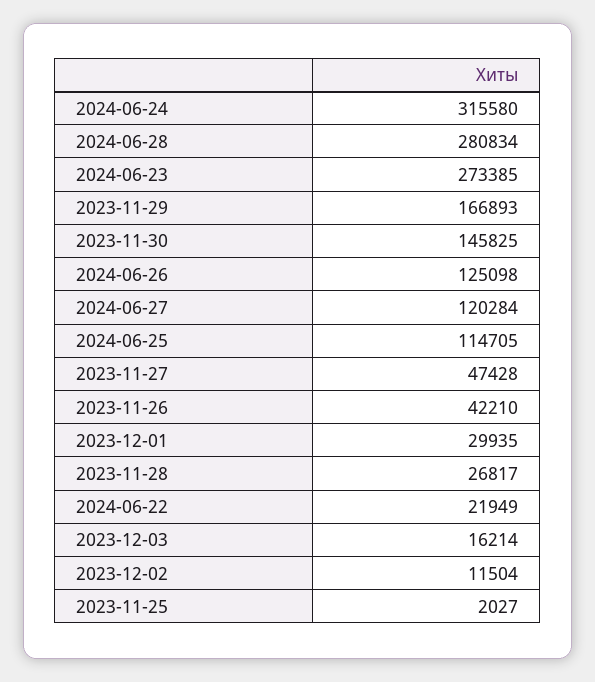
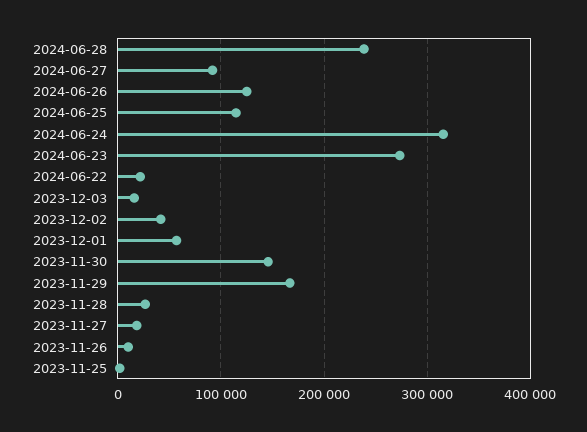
2024-06-28: 280834 -> 240000
2024-06-27: 120284 -> 90000
2023-11-27: 47428 -> 20000
2023-11-26: 42210 -> 10000
2023-12-01: 29935 -> 60000
2023-12-02: 11504 -> 40000

